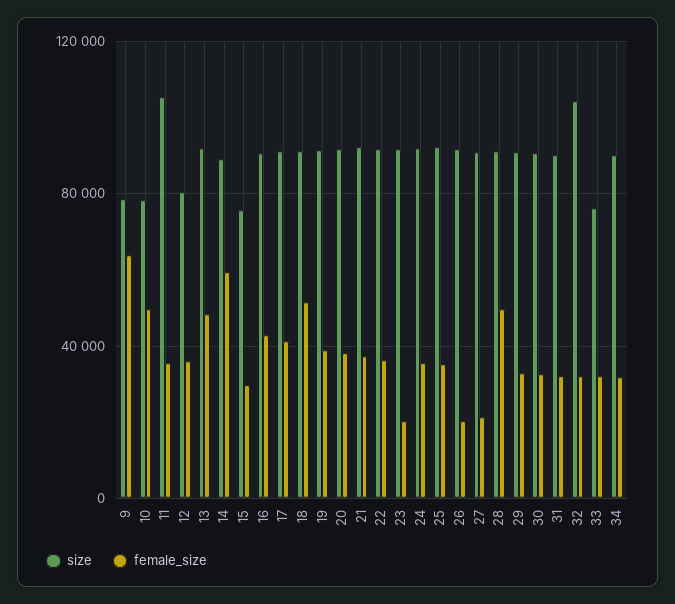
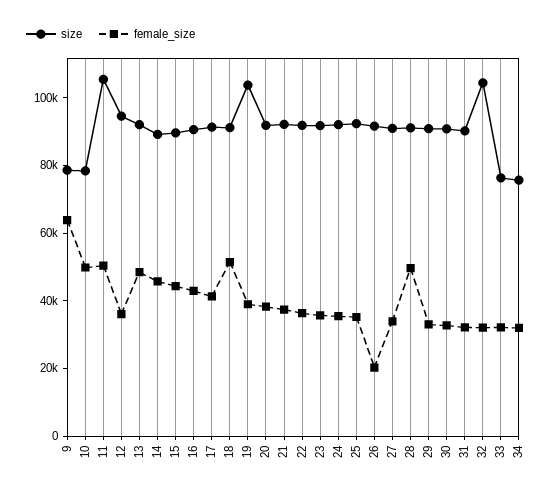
female_size, 11: 35000 -> 50000
size, 12: 80000 -> 95000
female_size, 14: 60000 -> 45000
size, 15: 75000 -> 90000
female_size, 15: 30000 -> 45000
size, 19: 90000 -> 105000
female_size, 23: 20000 -> 35000
female_size, 27: 20000 -> 35000
size, 34: 90000 -> 75000

